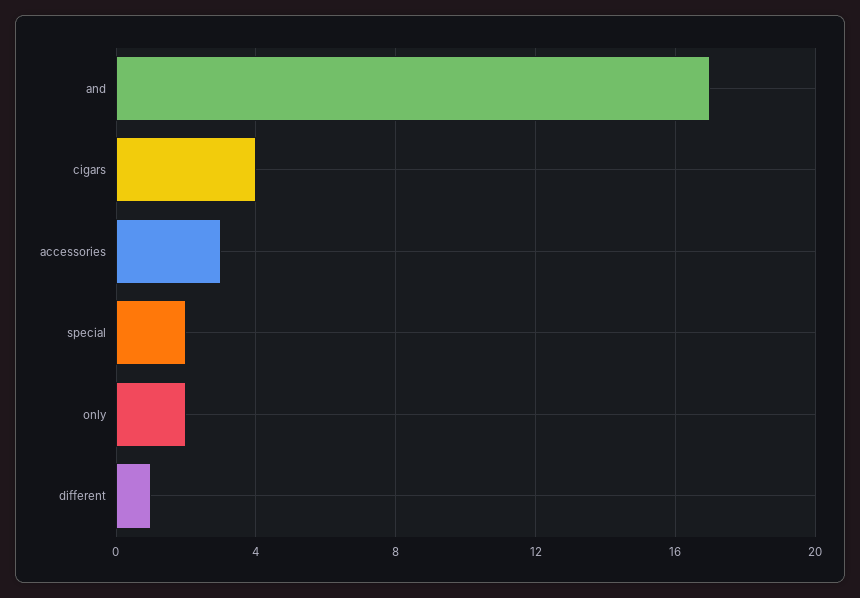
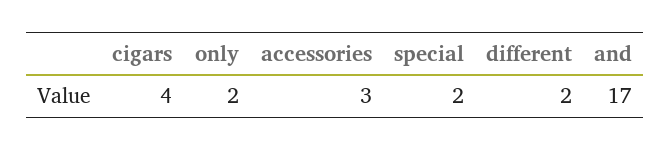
different: 1 -> 2

